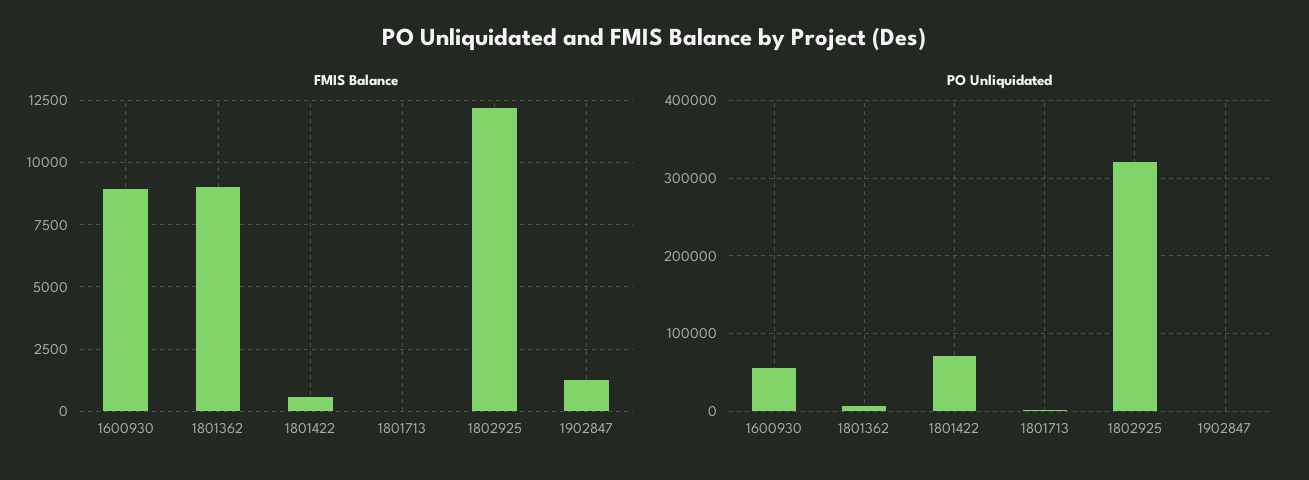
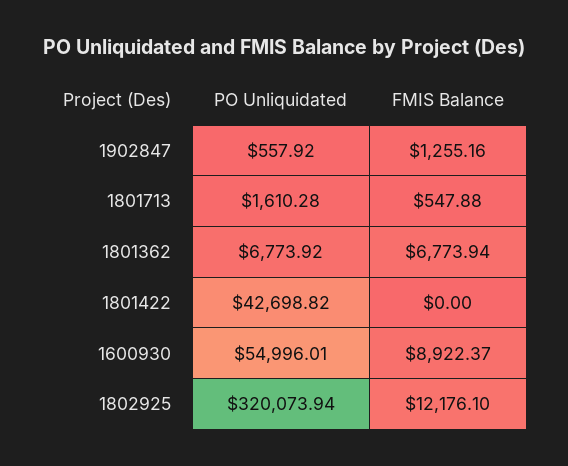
FMIS Balance, 1801362: 9000 -> 6773.94
FMIS Balance, 1801422: 500 -> 0
FMIS Balance, 1801713: 0 -> 547.88
PO Unliquidated, 1801422: 70000 -> 42698.82

